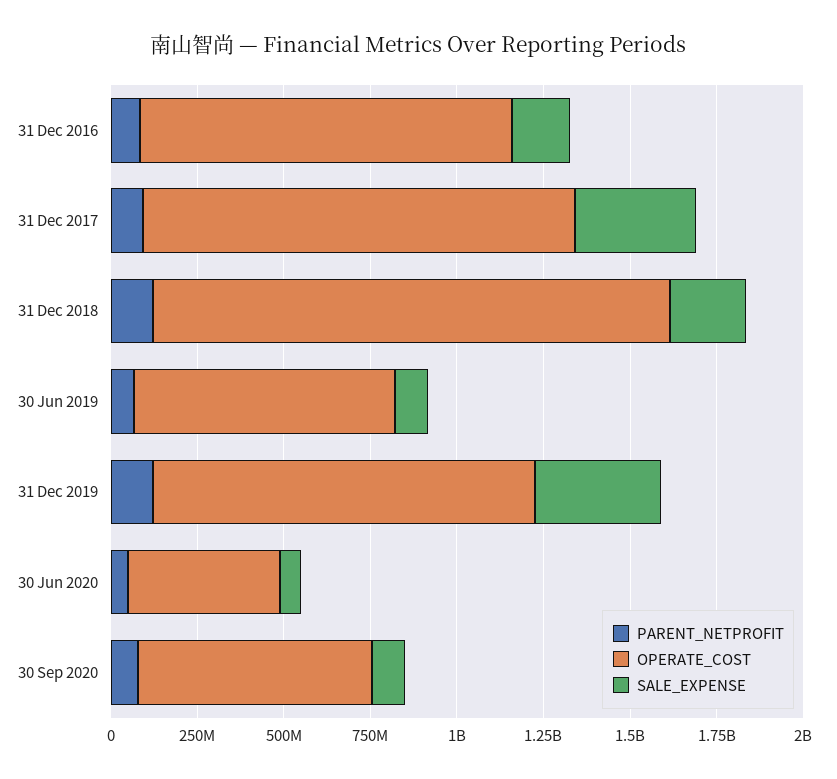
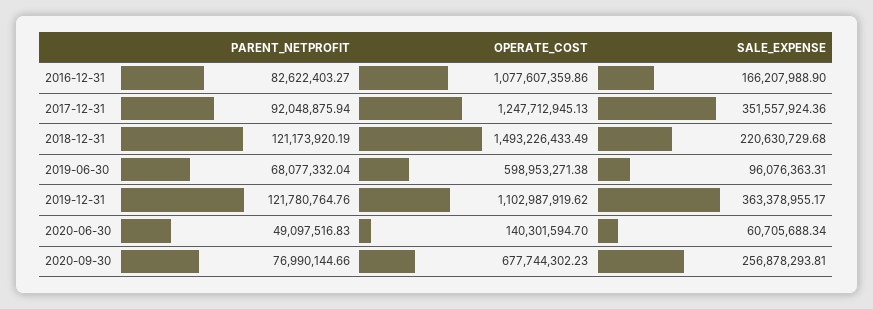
OPERATE_COST, 30 Jun 2019: 750000000 -> 598953271.38
OPERATE_COST, 30 Jun 2020: 450000000 -> 140301594.7
SALE_EXPENSE, 30 Sep 2020: 100000000 -> 256878293.81

